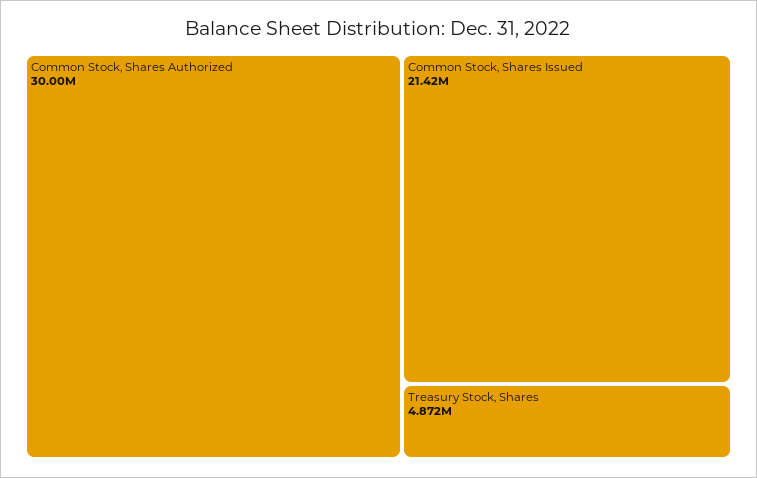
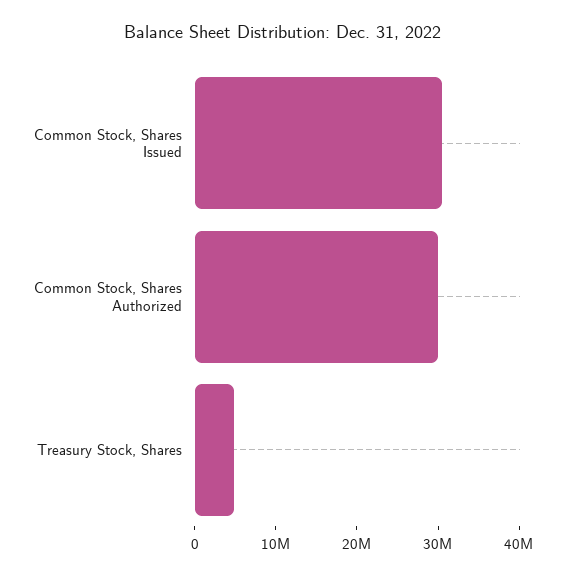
Common Stock, Shares Issued: 21420000 -> 30000000

